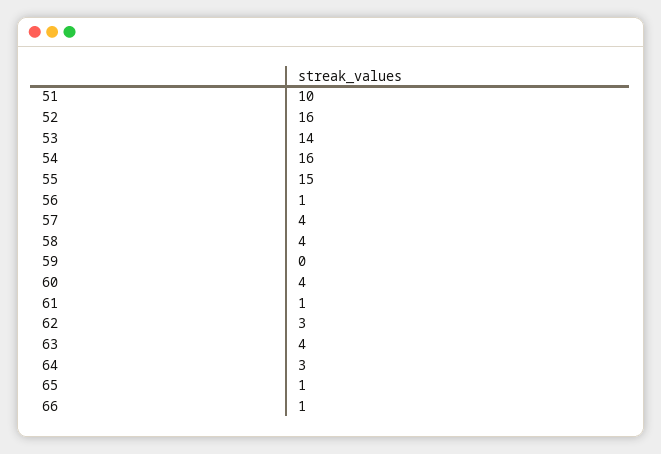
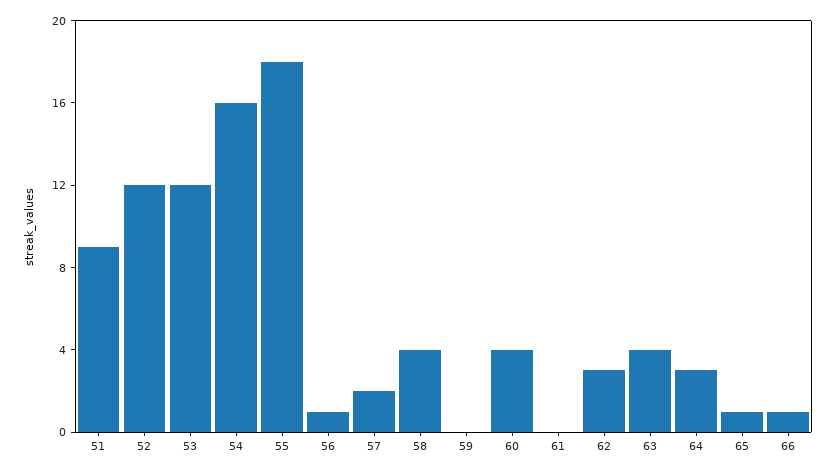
51: 10 -> 9
52: 16 -> 12
53: 14 -> 12
55: 15 -> 18
57: 4 -> 2
61: 1 -> 0

